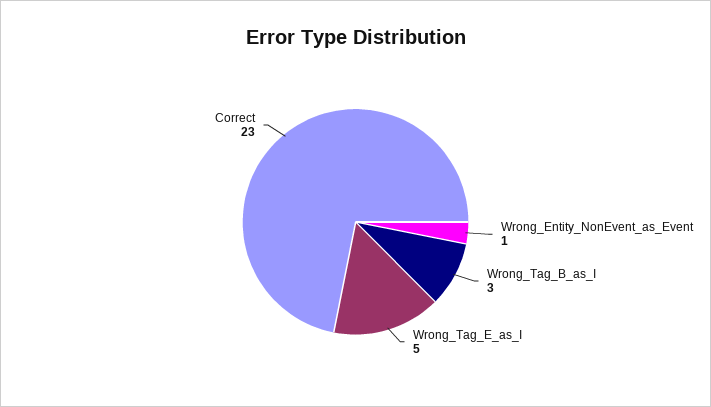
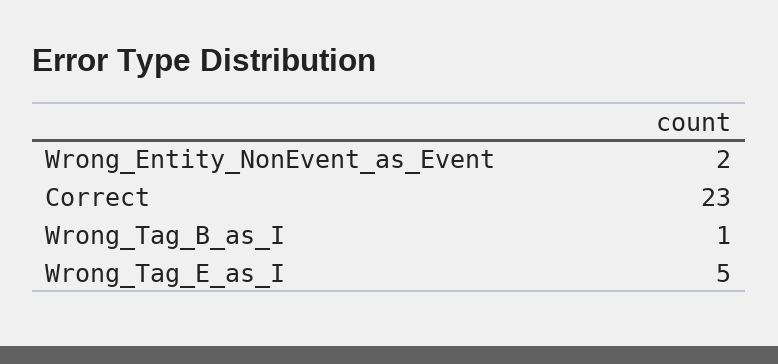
Wrong_Entity_NonEvent_as_Event: 1 -> 2
Wrong_Tag_B_as_I: 3 -> 1

